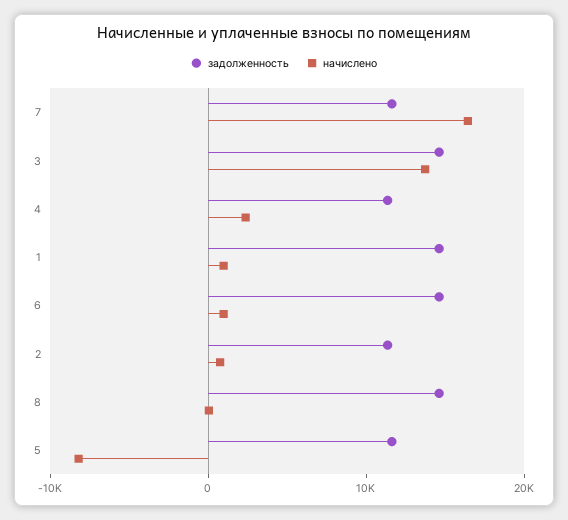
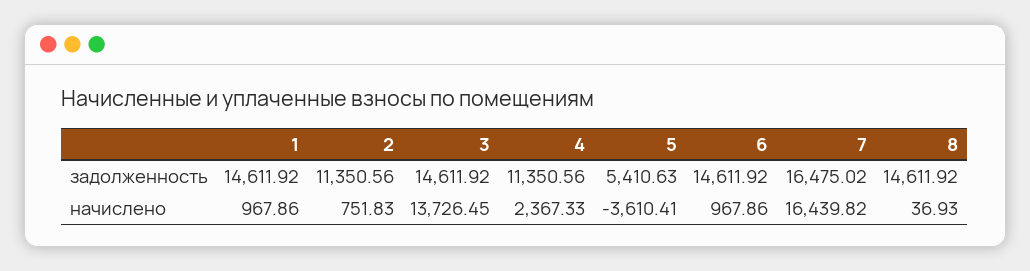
задолженность, 7: 12000 -> 16475.02
задолженность, 5: 12000 -> 5410.63
начислено, 5: -8000 -> -3610.41

